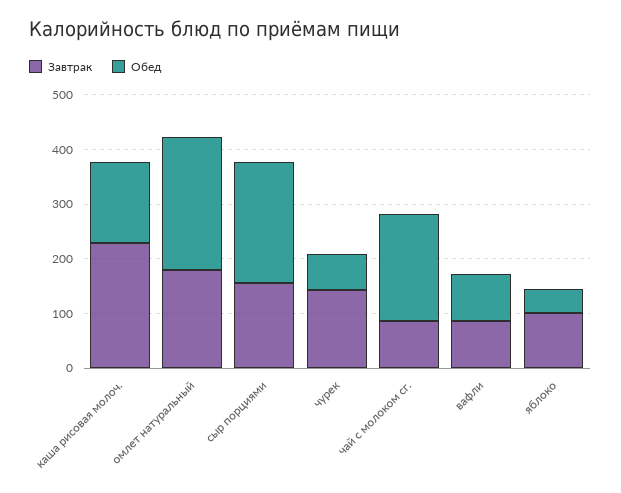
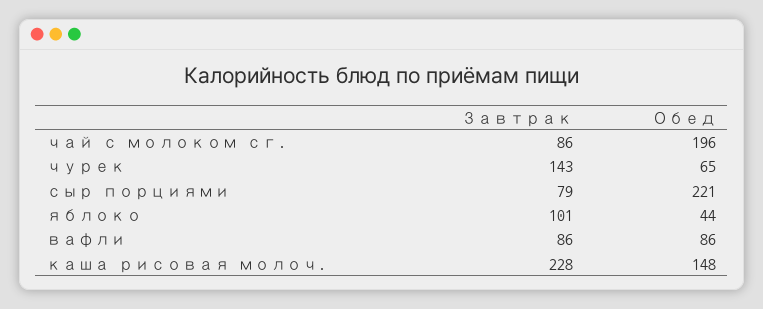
Завтрак, омлет натуральный: 180 -> none
Обед, омлет натуральный: 240 -> none
Завтрак, сыр порциями: 160 -> 79

